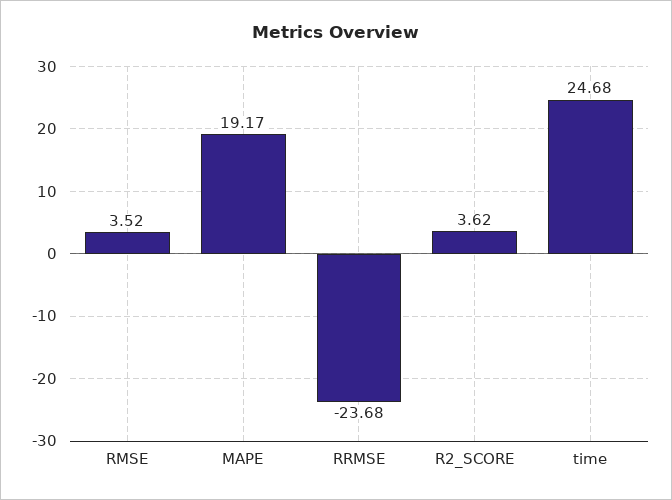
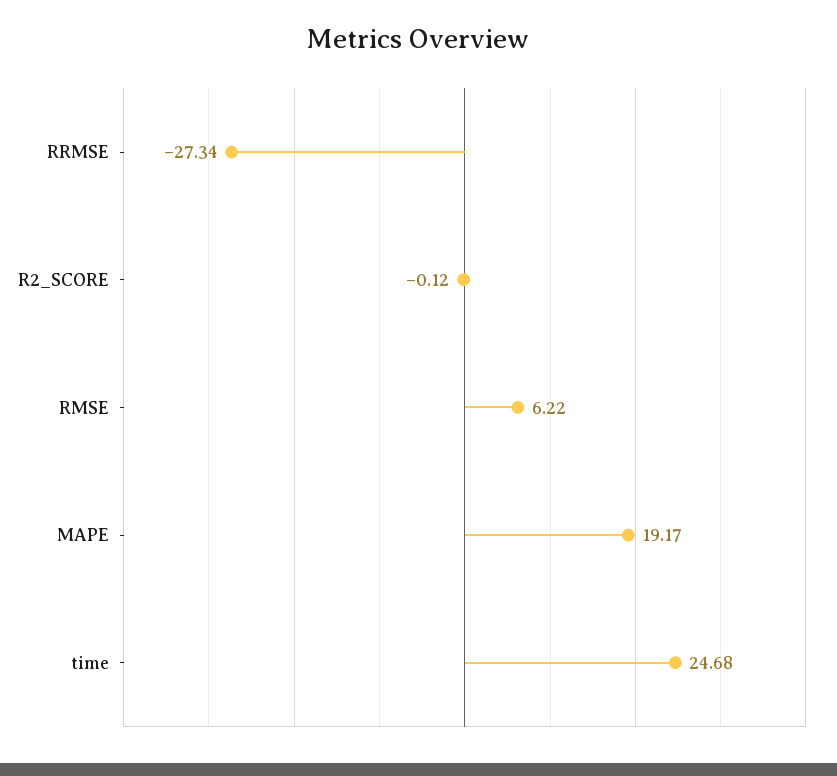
RMSE: 3.52 -> 6.22
RRMSE: -23.68 -> -27.34
R2_SCORE: 3.62 -> -0.12

